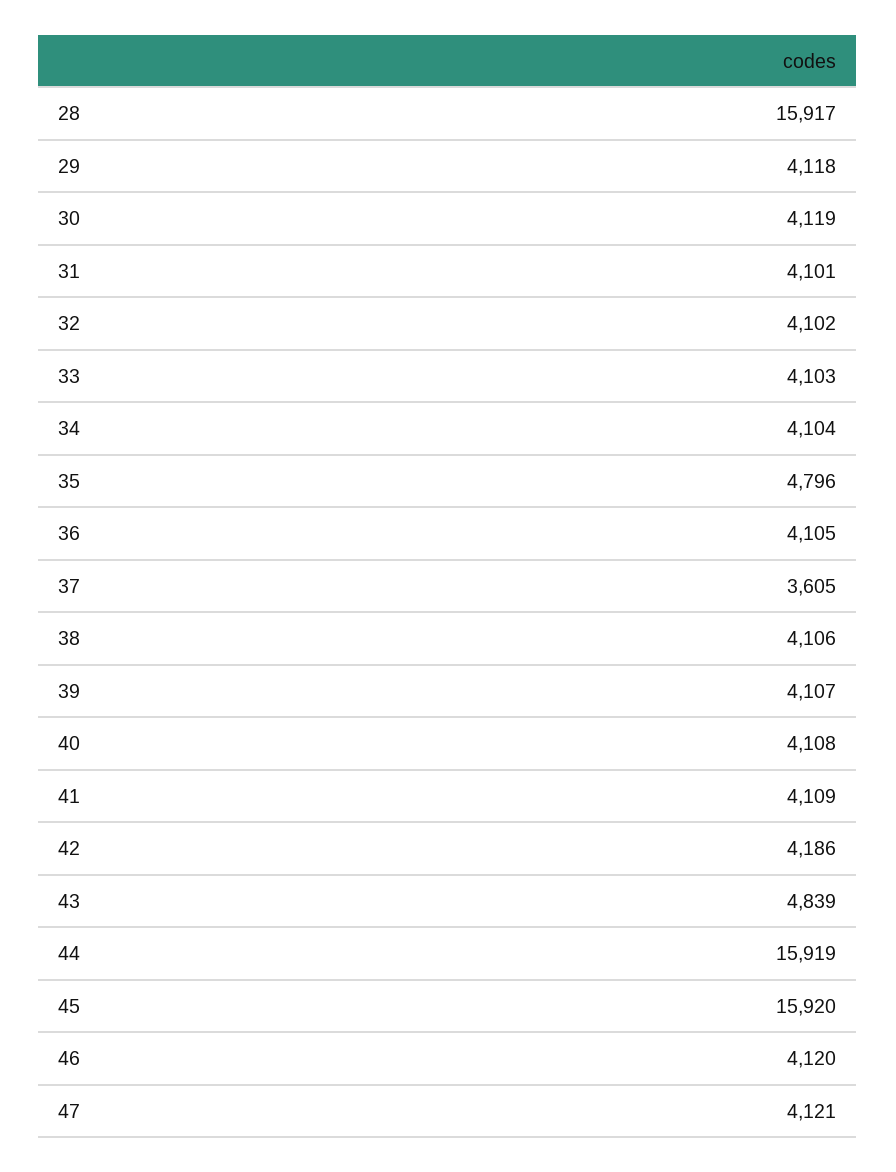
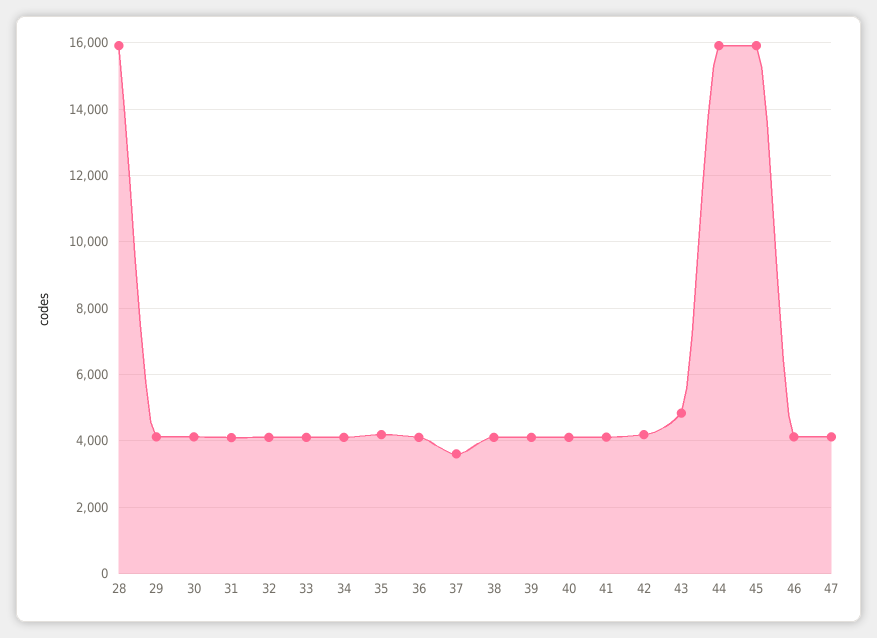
35: 4796 -> 4200

